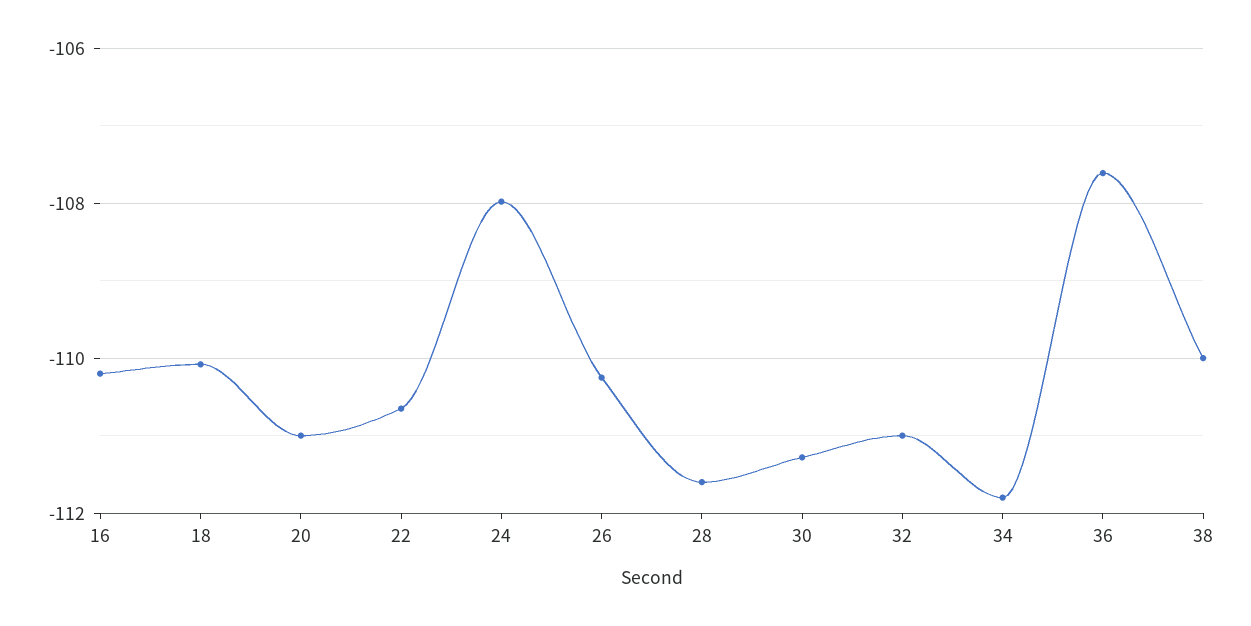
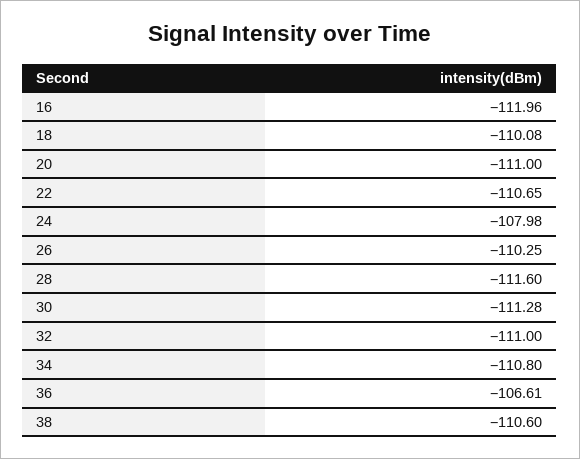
16: -110.2 -> -111.96
34: -111.8 -> -110.8
36: -107.6 -> -106.61
38: -110 -> -110.6

